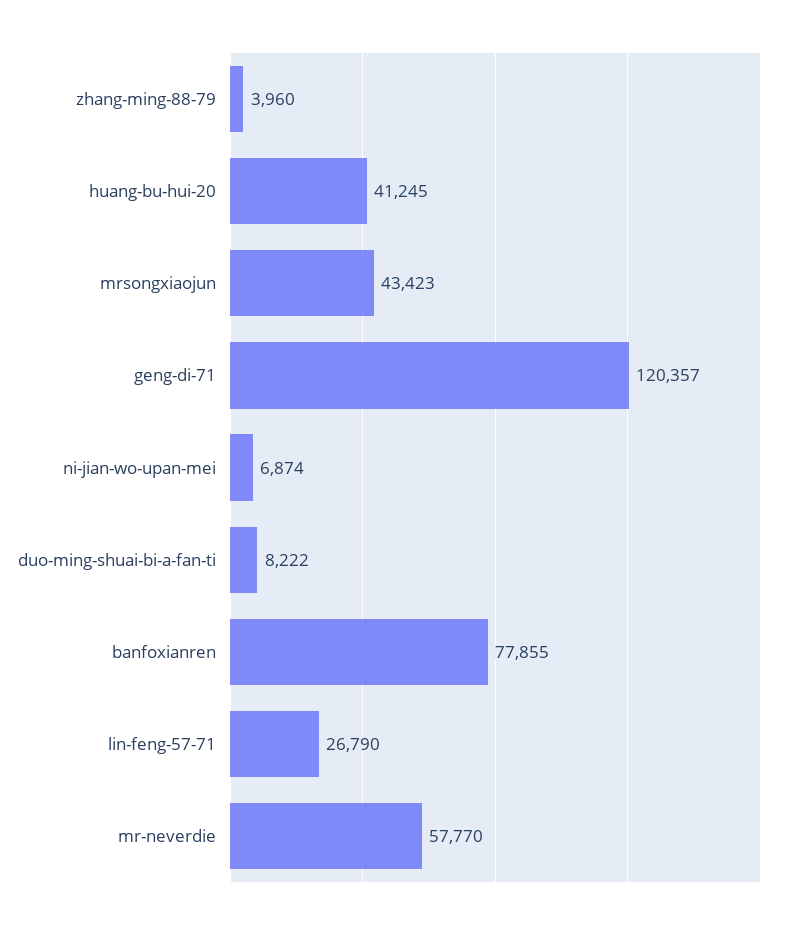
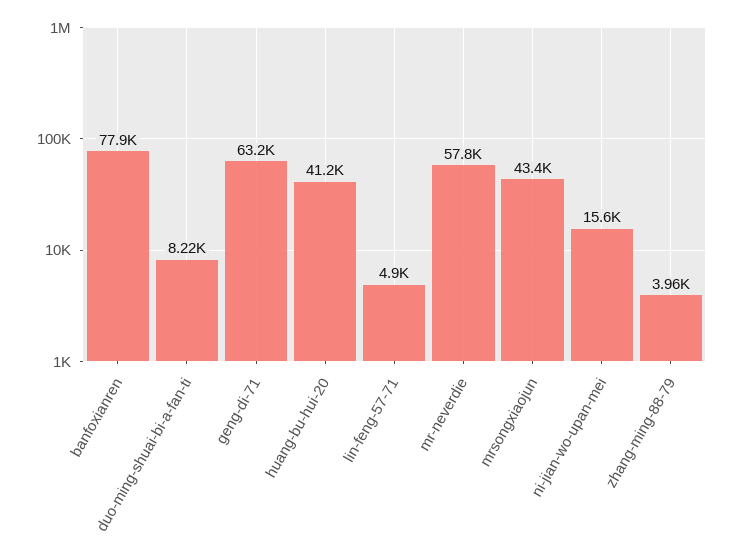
geng-di-71: 120357 -> 63200
ni-jian-wo-upan-mei: 6874 -> 15600
lin-feng-57-71: 26790 -> 4900

